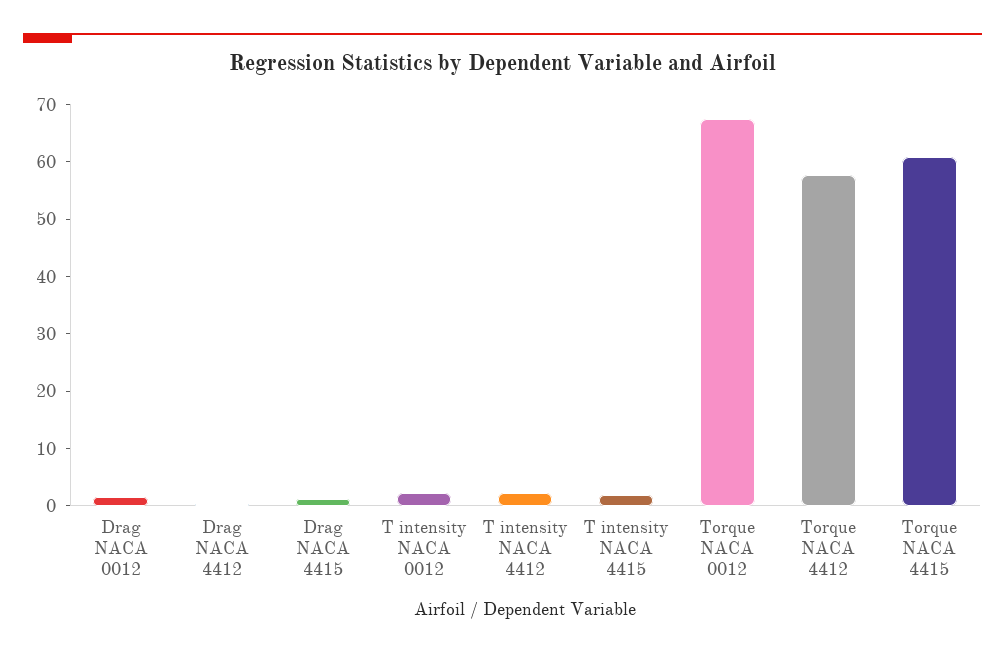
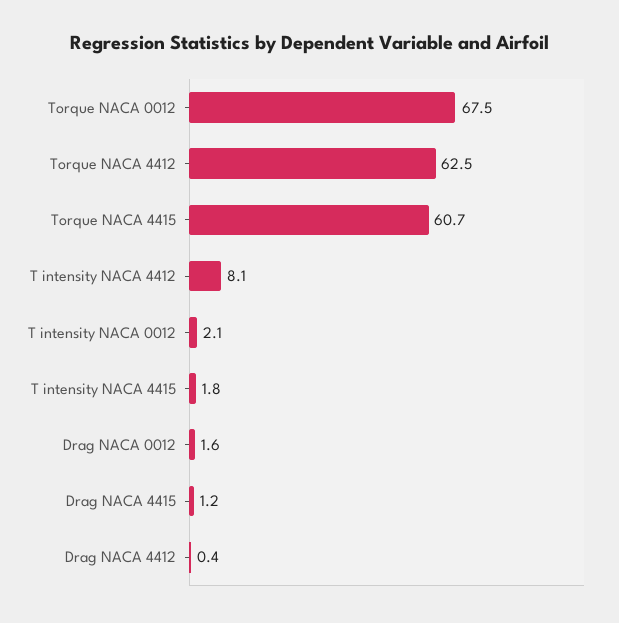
T intensity NACA 4412: 2 -> 8.1
Torque NACA 4412: 58 -> 62.5

